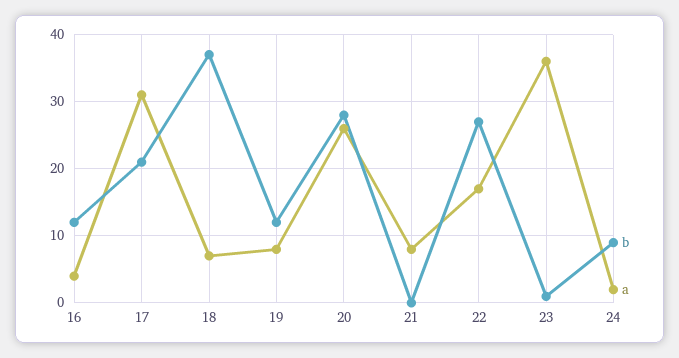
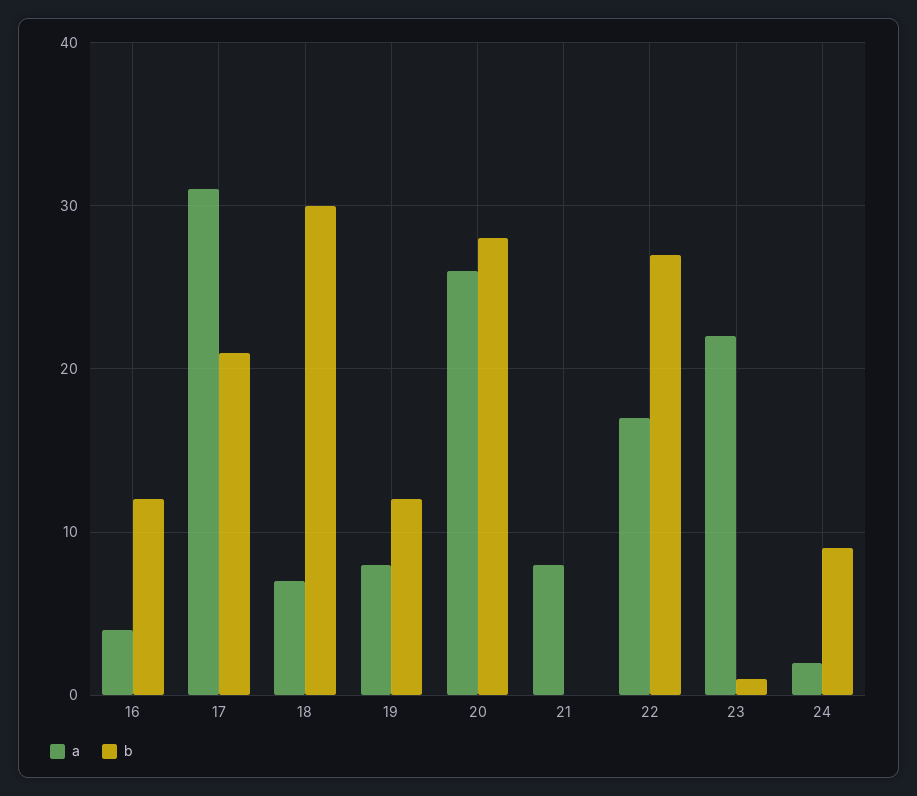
b, 18: 37 -> 30
a, 23: 36 -> 22

